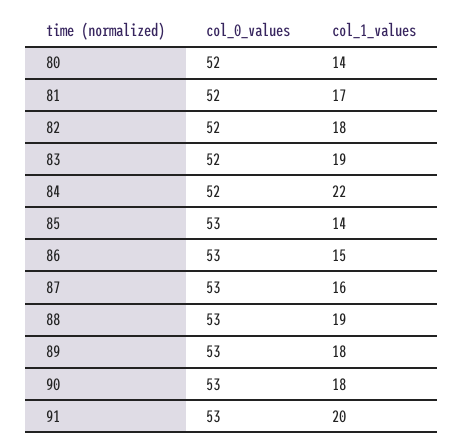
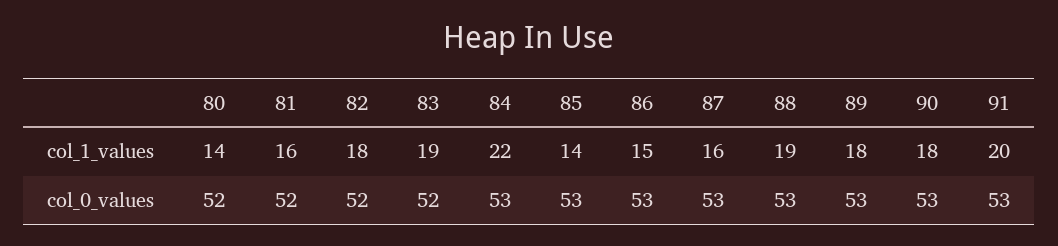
col_1_values, 81: 17 -> 16
col_0_values, 84: 52 -> 53

